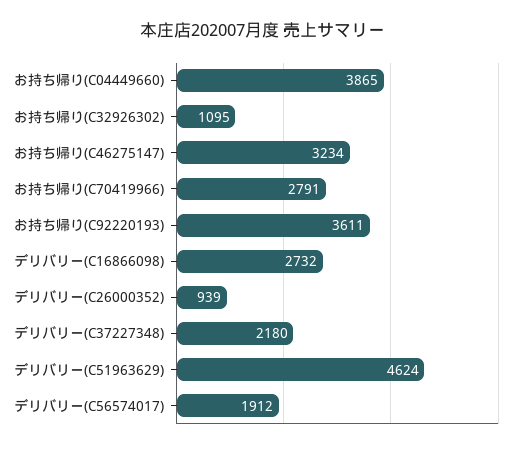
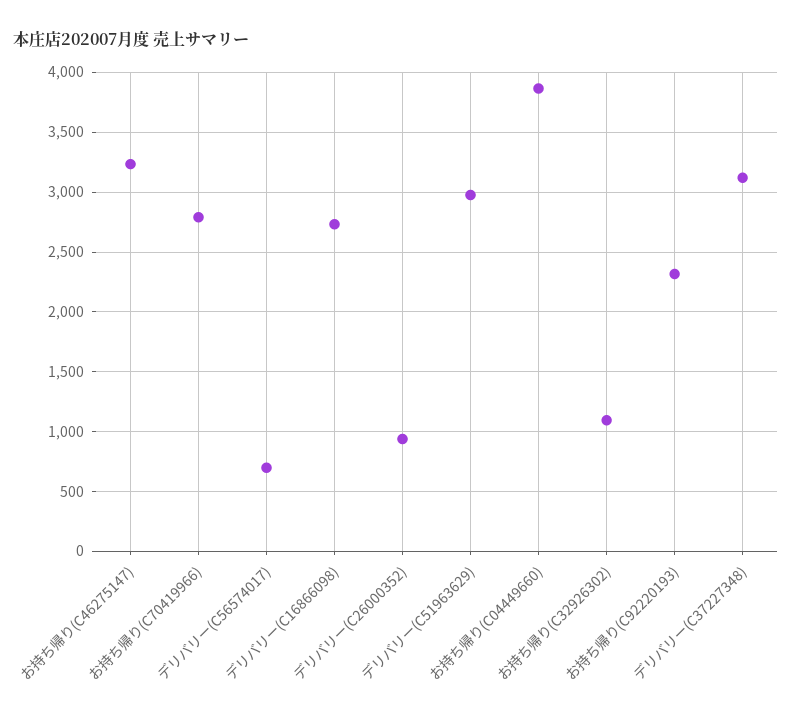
お持ち帰り(C92220193): 3611 -> 2300
デリバリー(C37227348): 2180 -> 3100
デリバリー(C51963629): 4624 -> 3000
デリバリー(C56574017): 1912 -> 700

